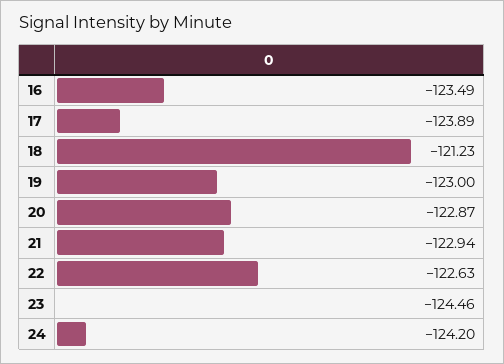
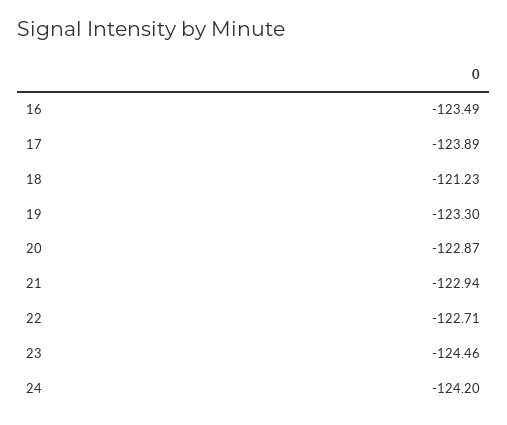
19: -123 -> -123.3
22: -122.63 -> -122.71

